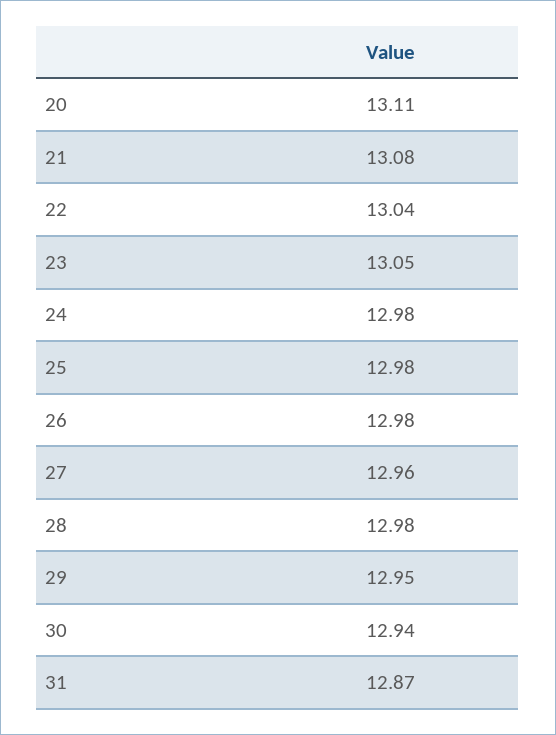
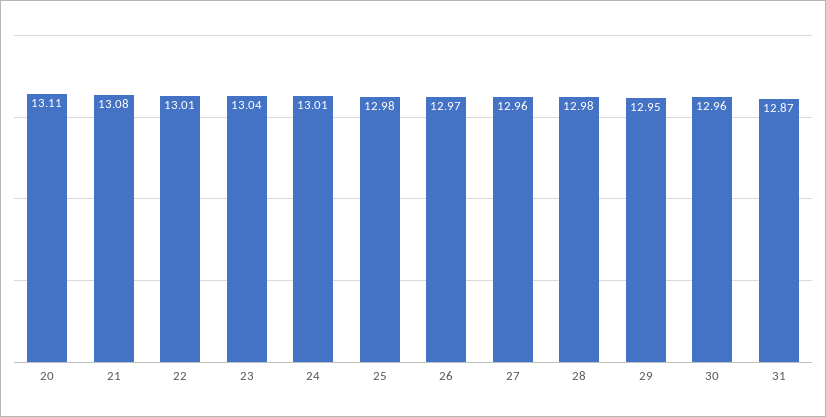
22: 13.04 -> 13.01
23: 13.05 -> 13.04
24: 12.98 -> 13.01
26: 12.98 -> 12.97
30: 12.94 -> 12.96

